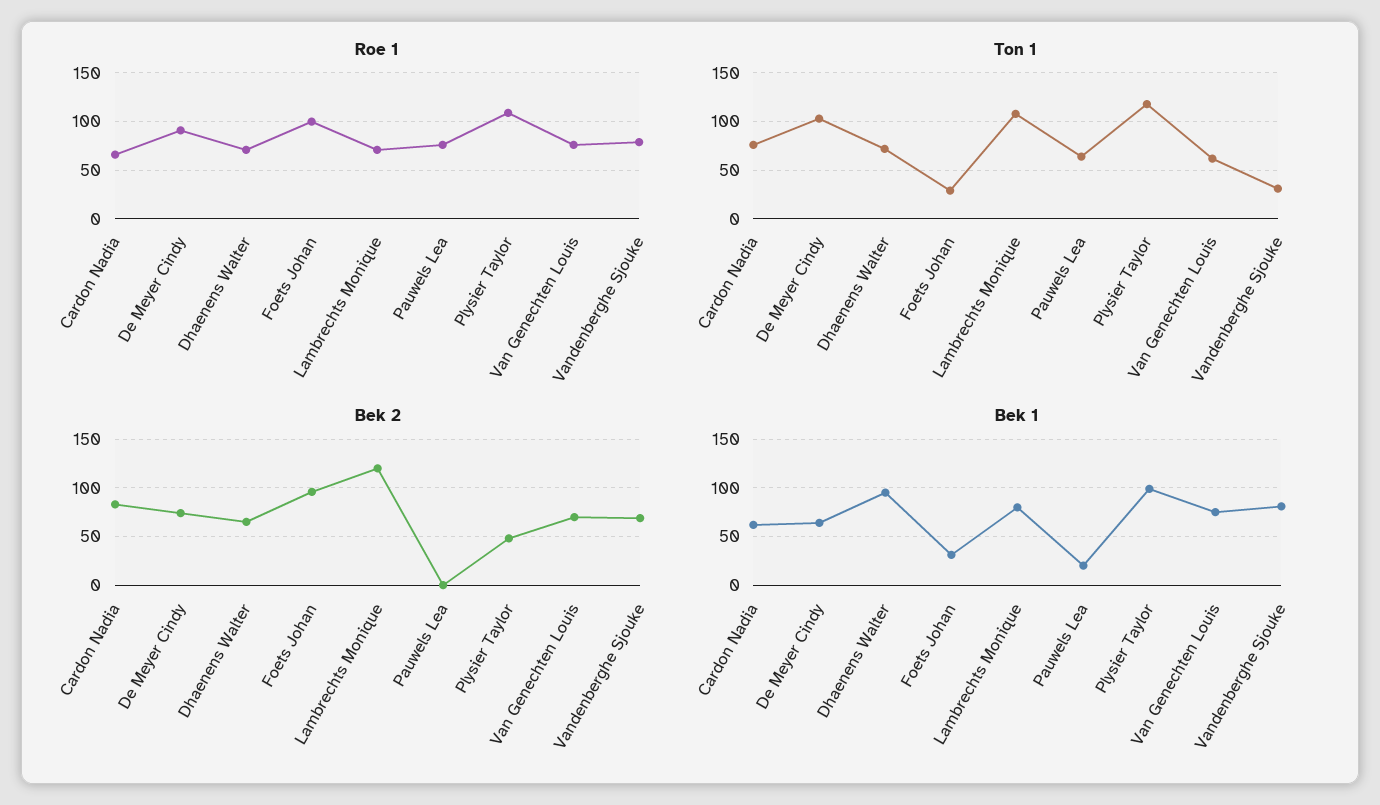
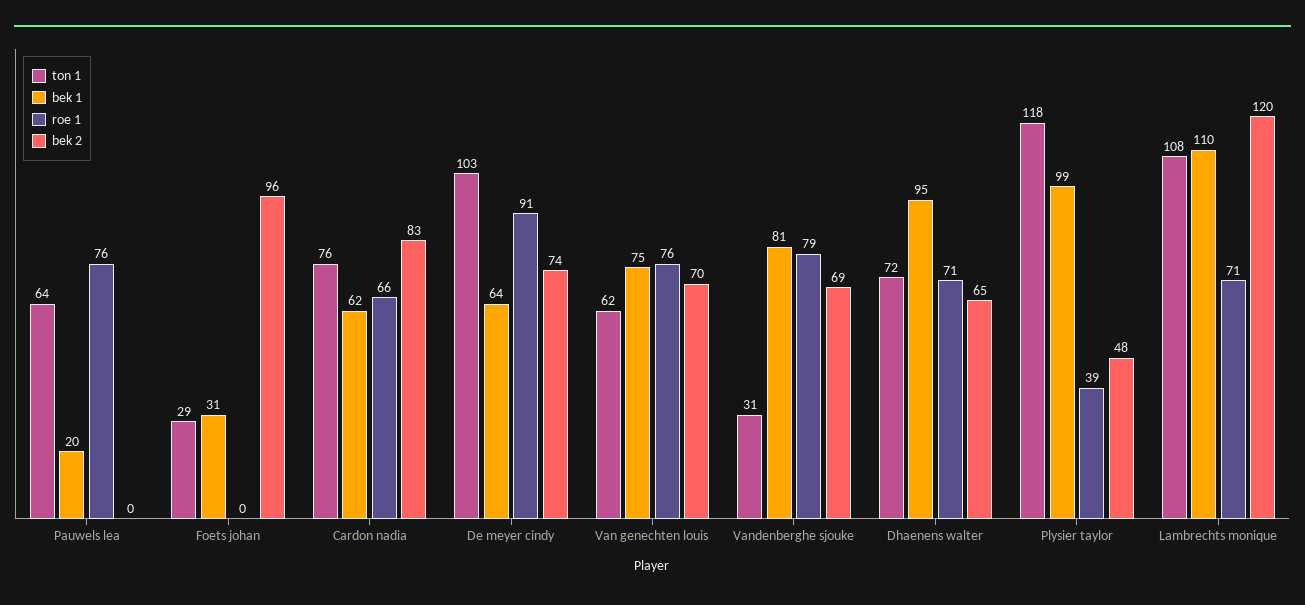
Roe 1, Foets Johan: 100 -> 0
Roe 1, Plysier Taylor: 110 -> 39
Bek 1, Lambrechts Monique: 80 -> 110

